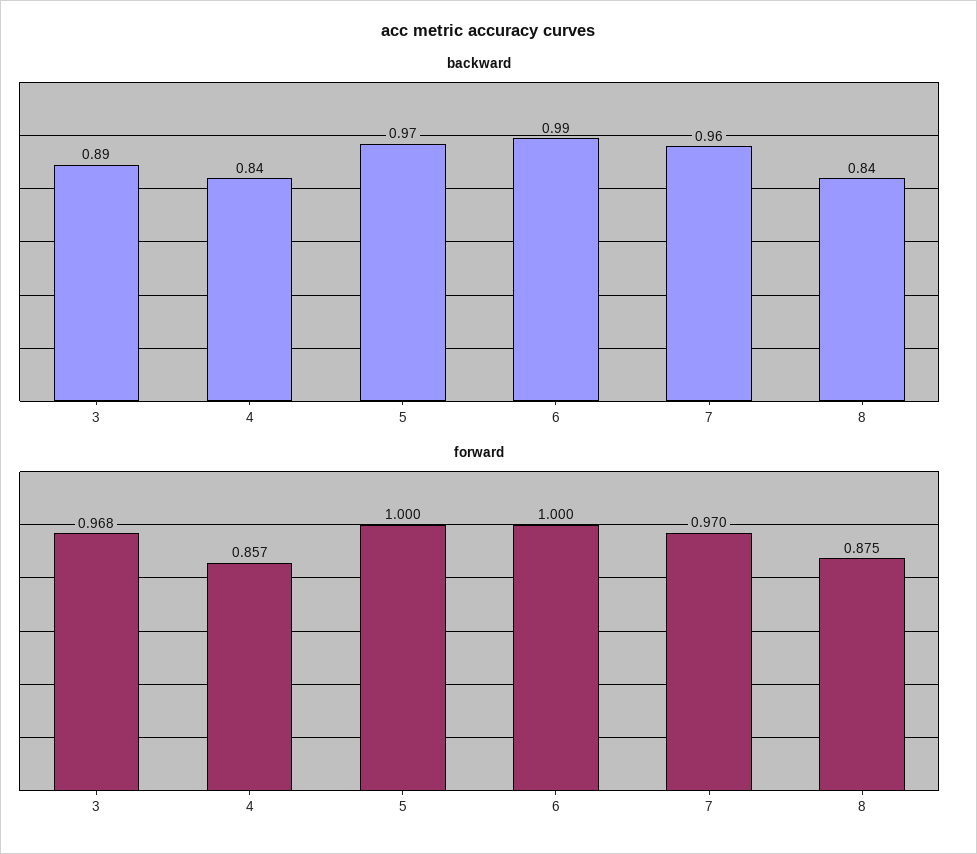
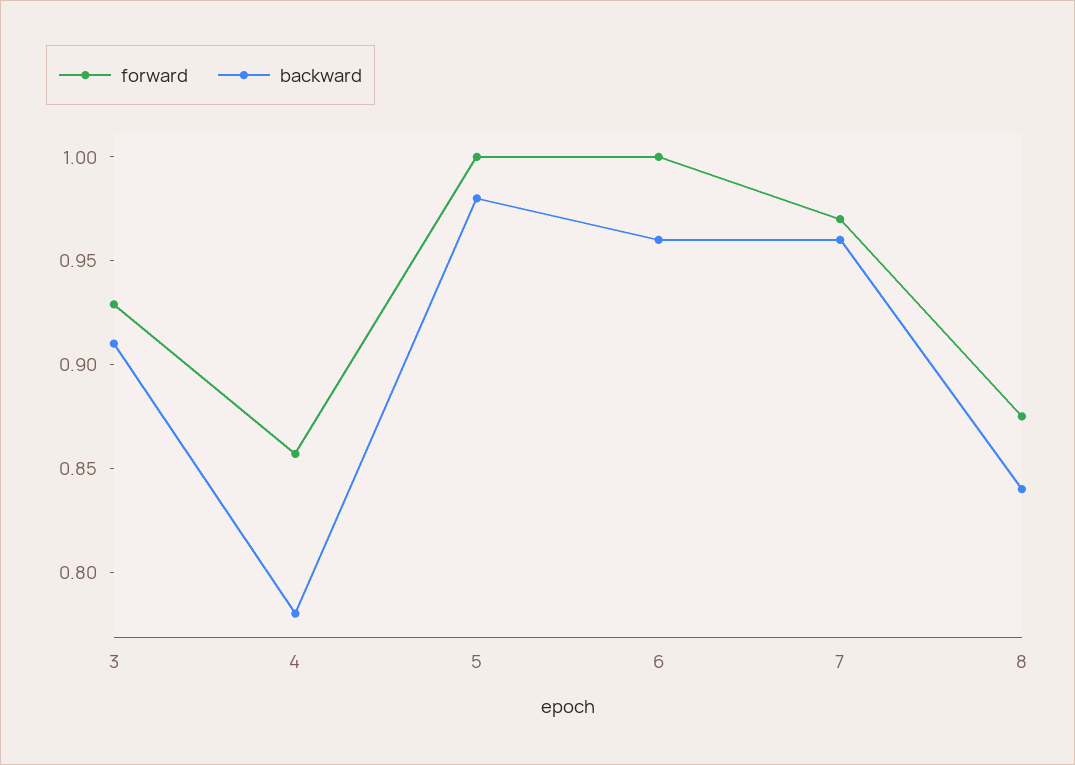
backward, 3: 0.89 -> 0.91
backward, 4: 0.84 -> 0.78
backward, 5: 0.97 -> 0.98
backward, 6: 0.99 -> 0.96
forward, 3: 0.968 -> 0.93

